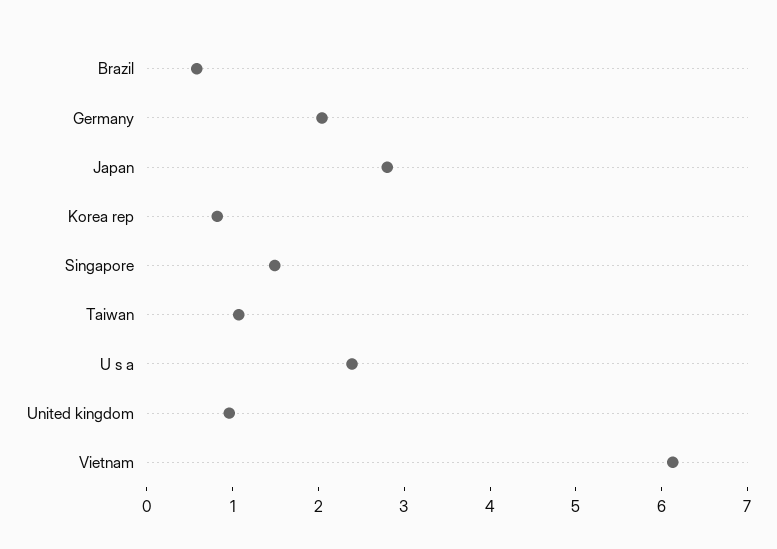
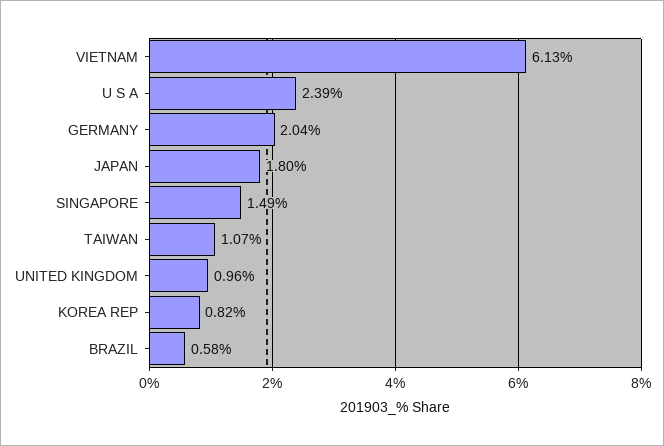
Japan: 2.8 -> 1.8

